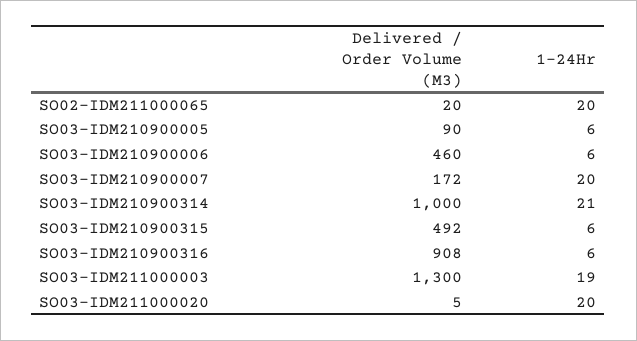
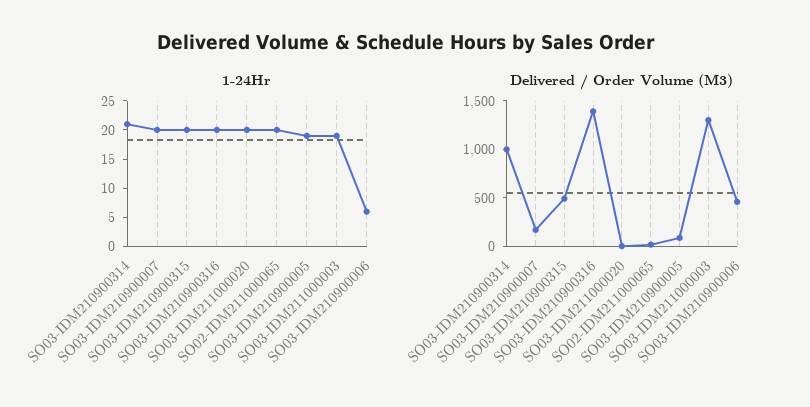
1-24Hr, SO03-IDM210900005: 6 -> 20
1-24Hr, SO03-IDM210900315: 6 -> 20
Delivered / Order Volume (M3), SO03-IDM210900316: 908 -> 1400
1-24Hr, SO03-IDM210900316: 6 -> 20

